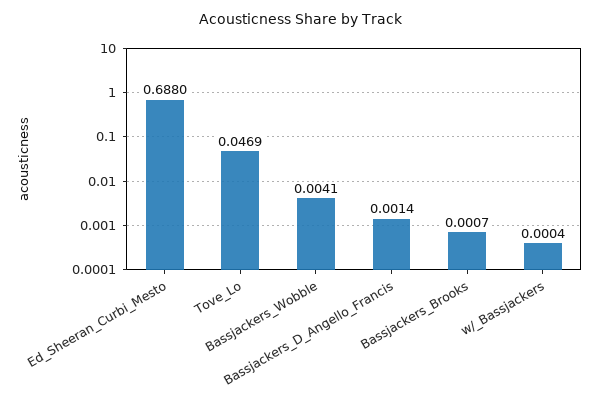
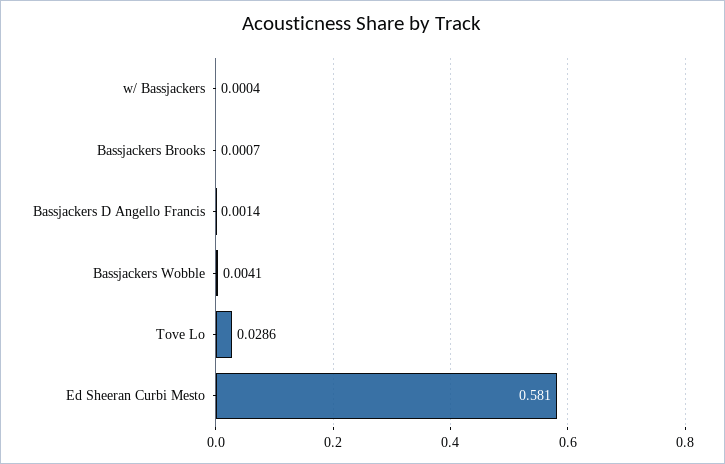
Ed_Sheeran_Curbi_Mesto: 0.688 -> 0.581
Tove_Lo: 0.0469 -> 0.0286

